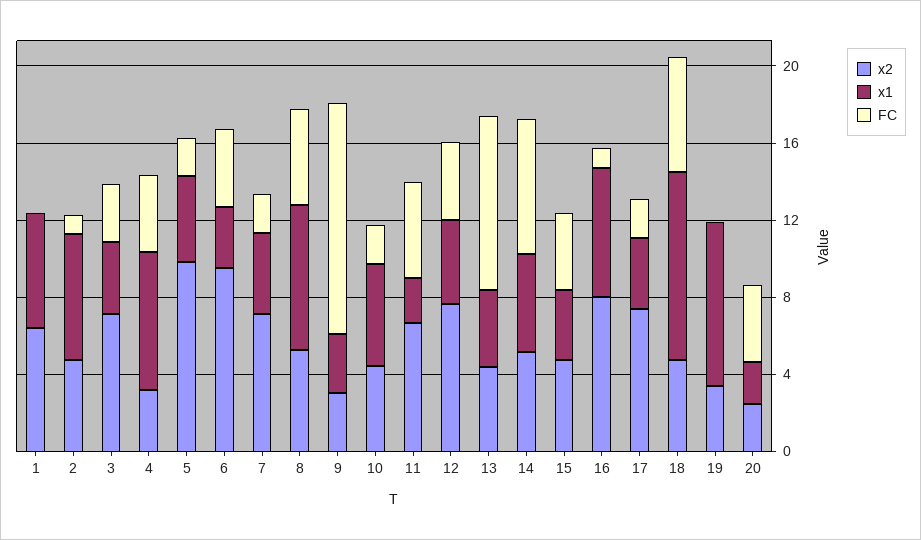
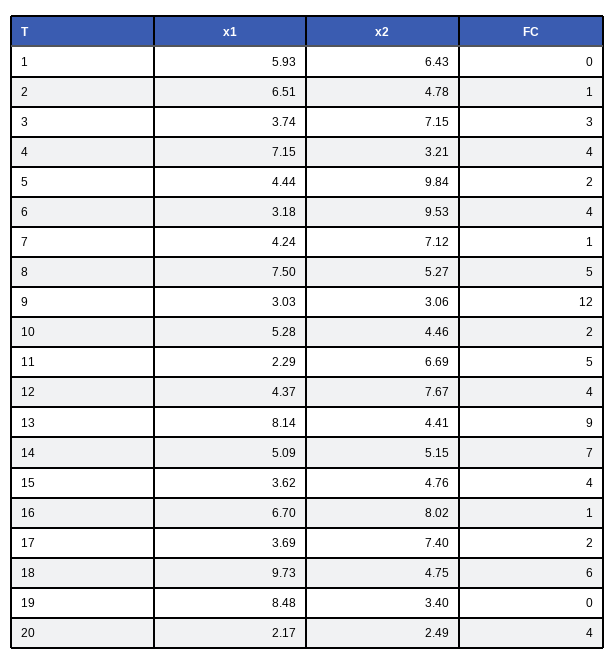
FC, 7: 2 -> 1
x1, 13: 4 -> 8.14

